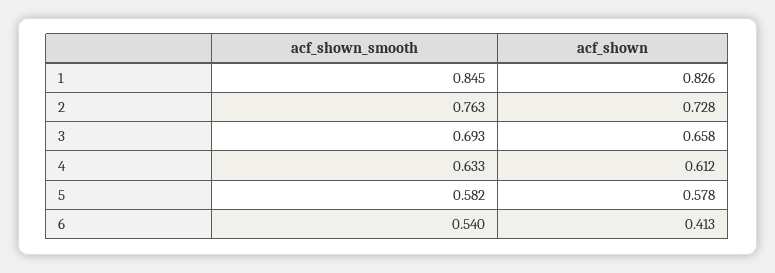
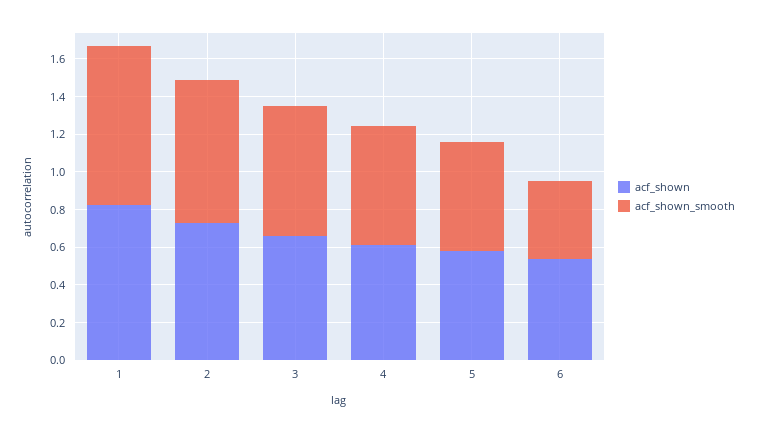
acf_shown_smooth, 6: 0.54 -> 0.4
acf_shown, 6: 0.413 -> 0.55

